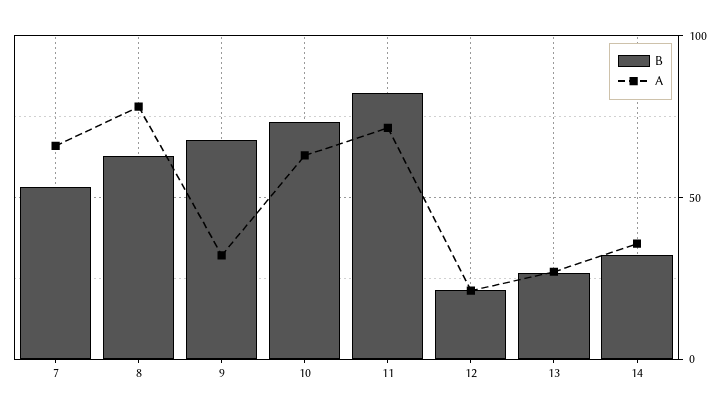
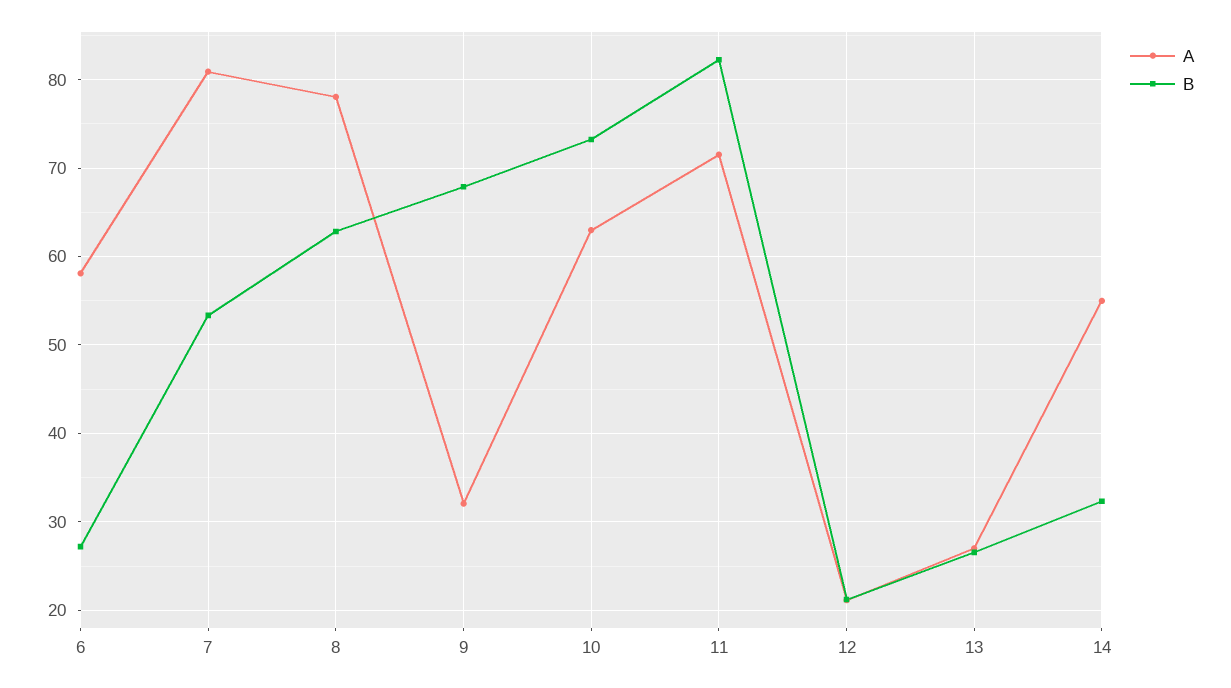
A, 7: 65 -> 81
A, 14: 35 -> 55
A, 6: none -> 58
B, 6: none -> 27

